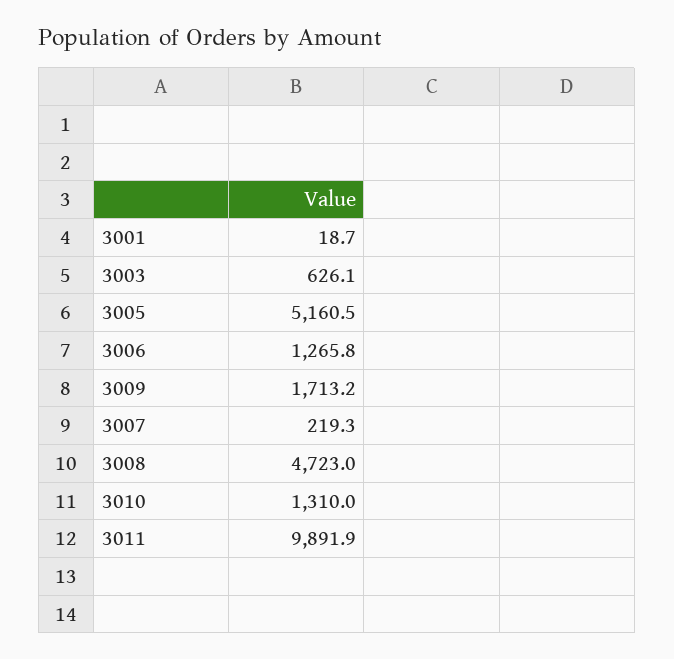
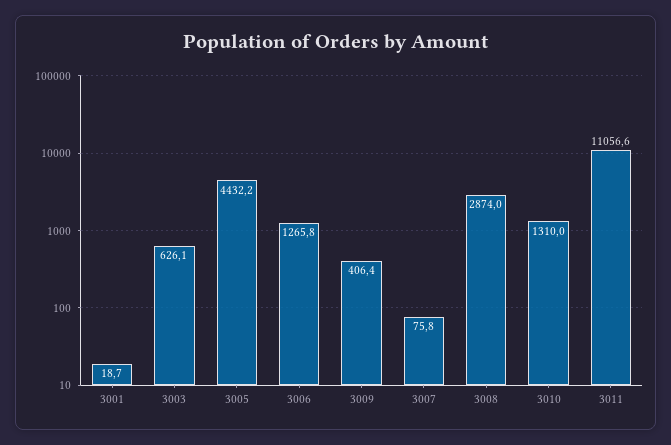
3005: 5160.5 -> 4432.2
3009: 1713.2 -> 406.4
3007: 219.3 -> 75.8
3008: 4723 -> 2874
3011: 9891.9 -> 11056.6

